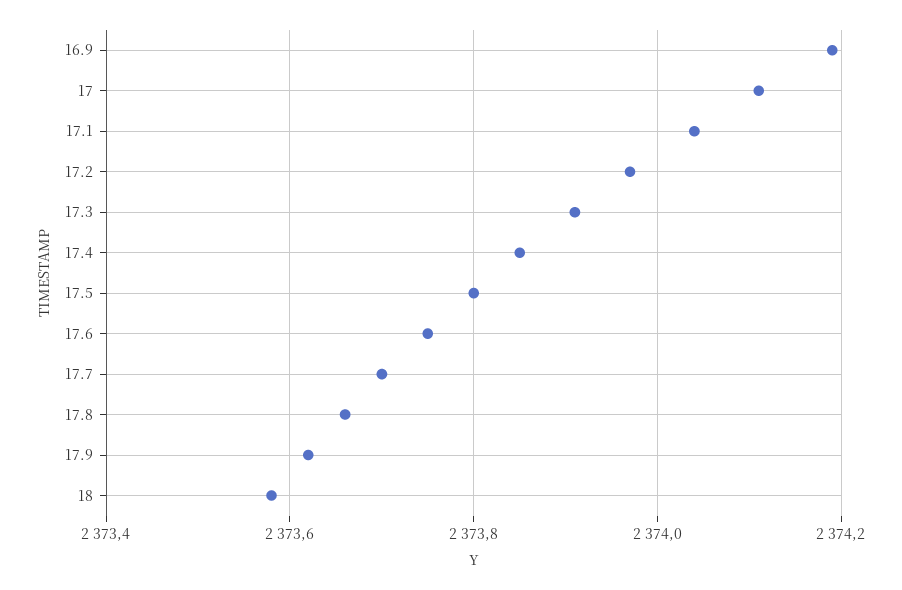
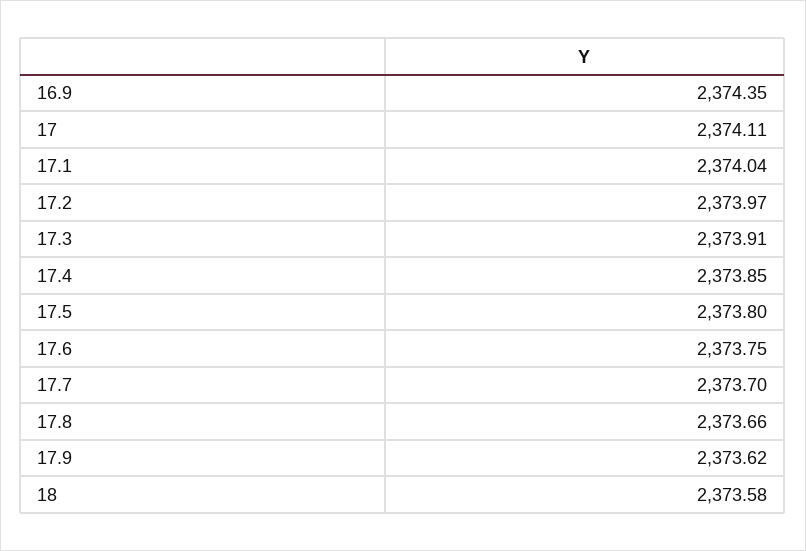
16.9: 2374.2 -> 2374.35

